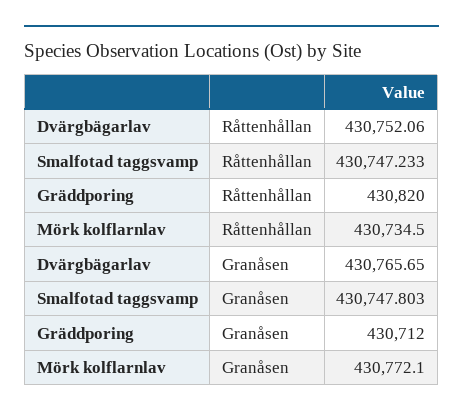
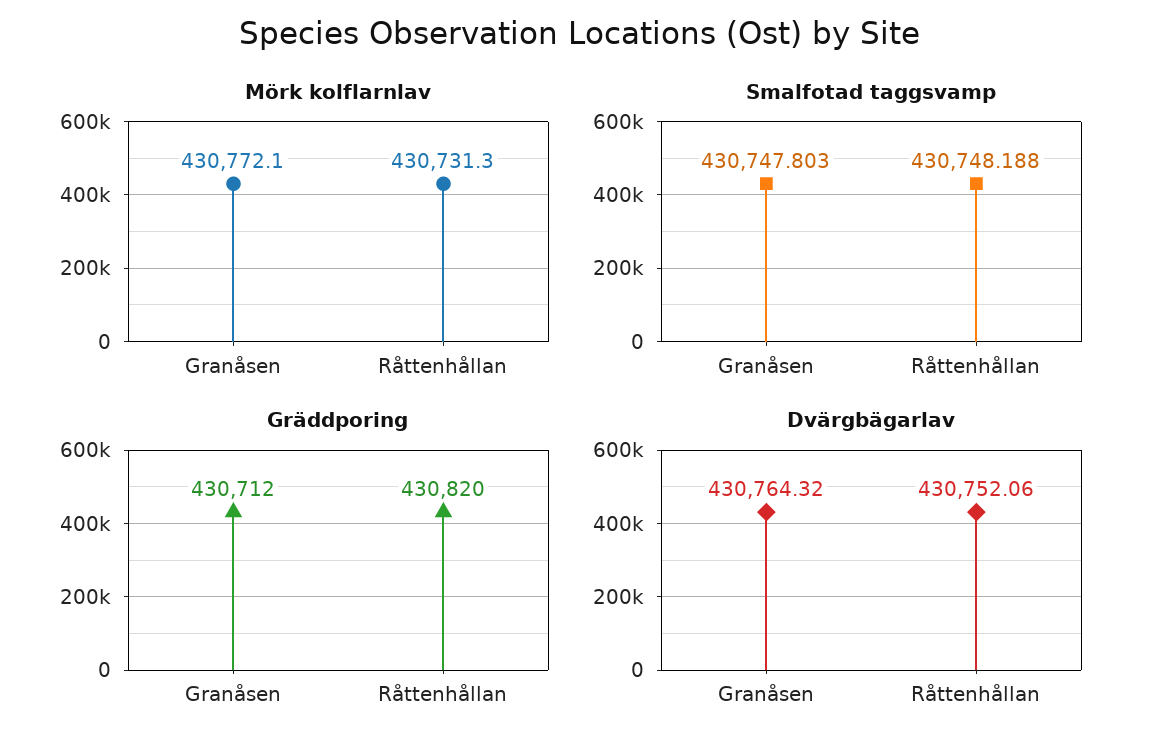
Smalfotad taggsvamp, Råttenhållan: 430747.233 -> 430748.188
Mörk kolflarnlav, Råttenhållan: 430734.5 -> 430731.3
Dvärgbägarlav, Granåsen: 430765.65 -> 430764.32

